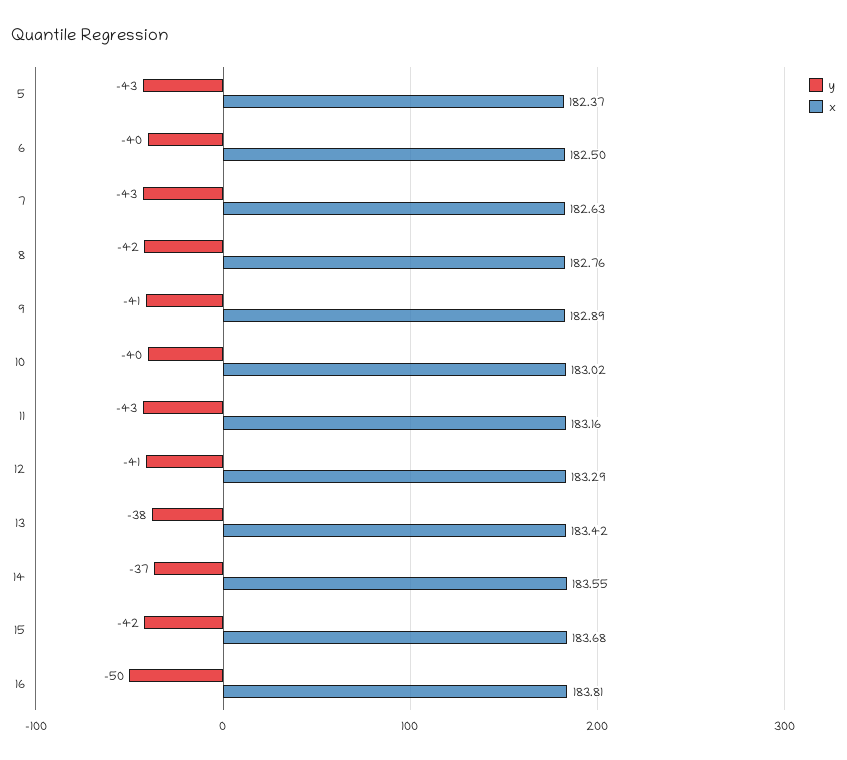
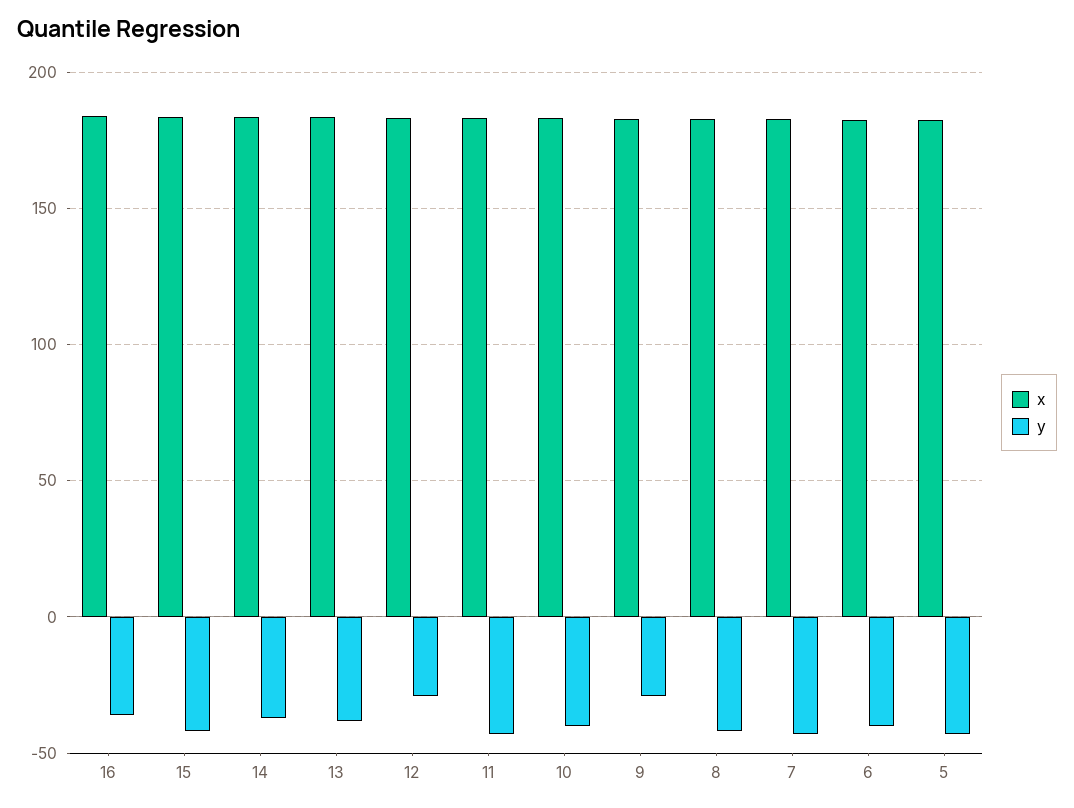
y, 9: -41 -> -30
y, 12: -41 -> -30
y, 16: -50 -> -35

